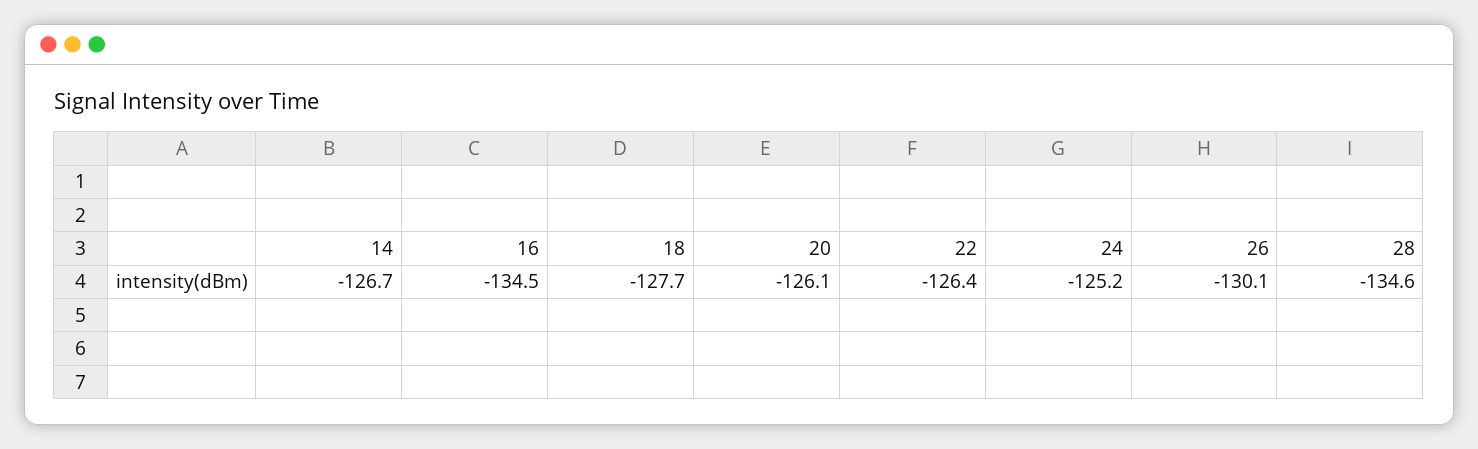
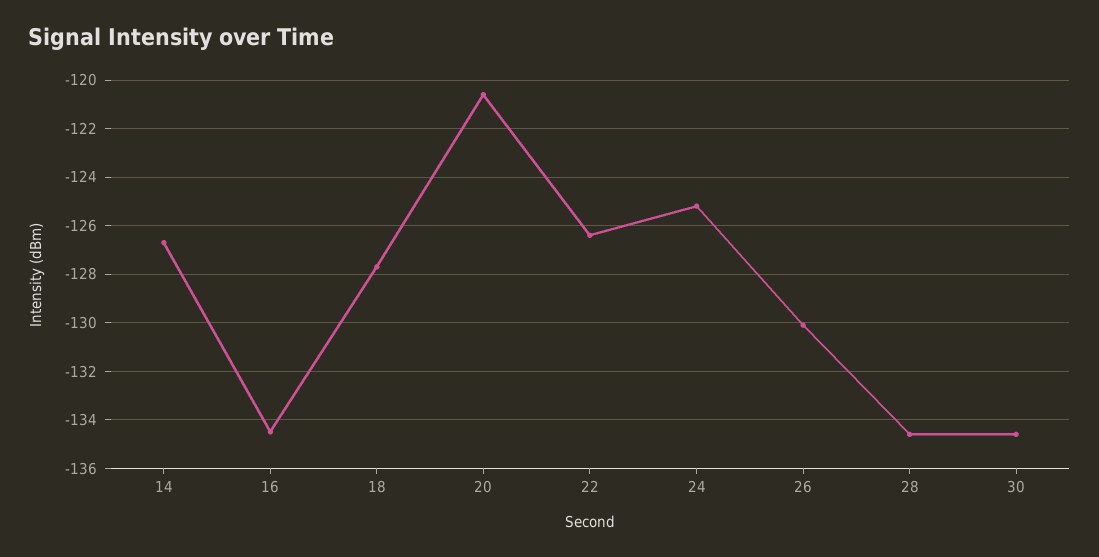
20: -126.1 -> -120.5
30: none -> -134.5

